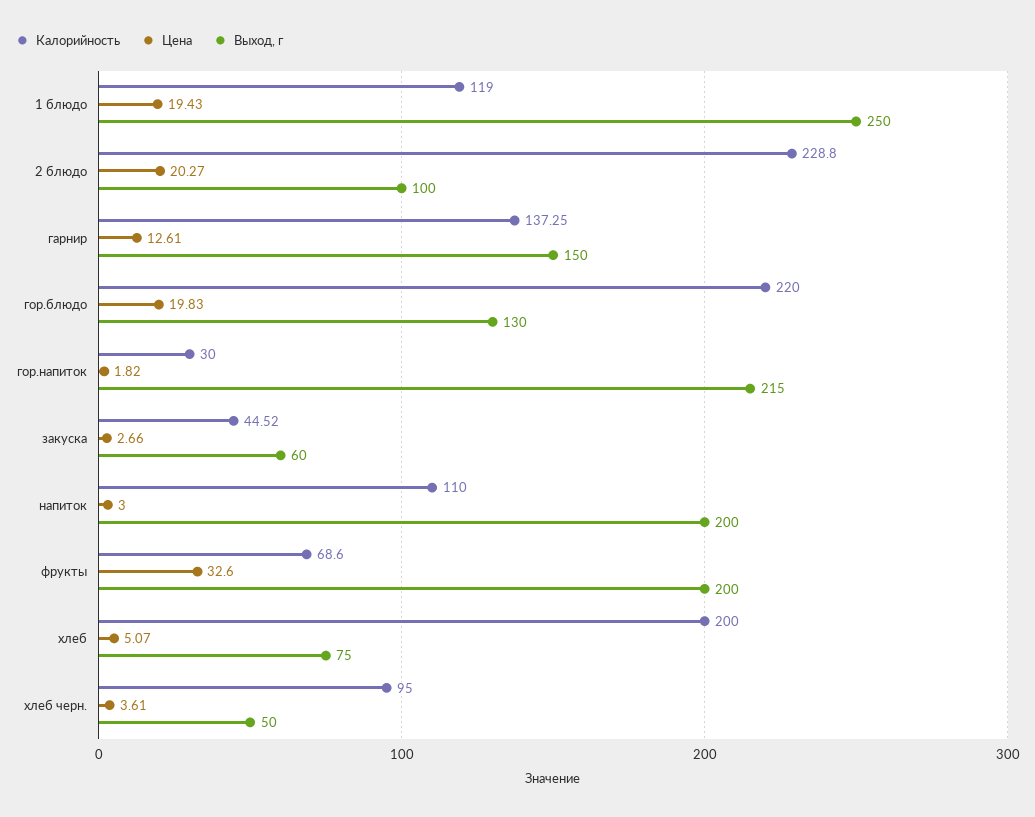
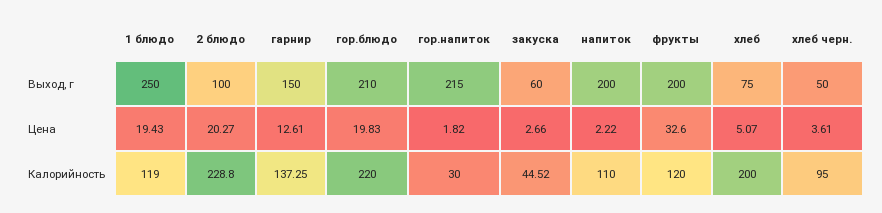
Выход, г, гор.блюдо: 130 -> 210
Цена, напиток: 3 -> 2.22
Калорийность, фрукты: 68.6 -> 120

